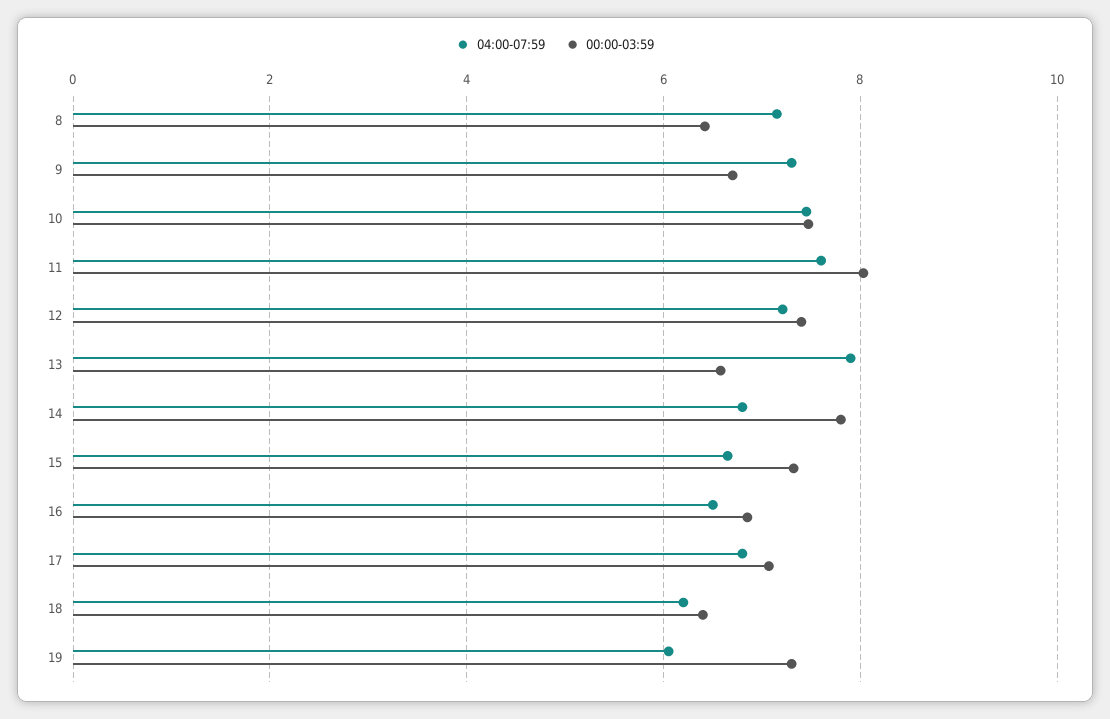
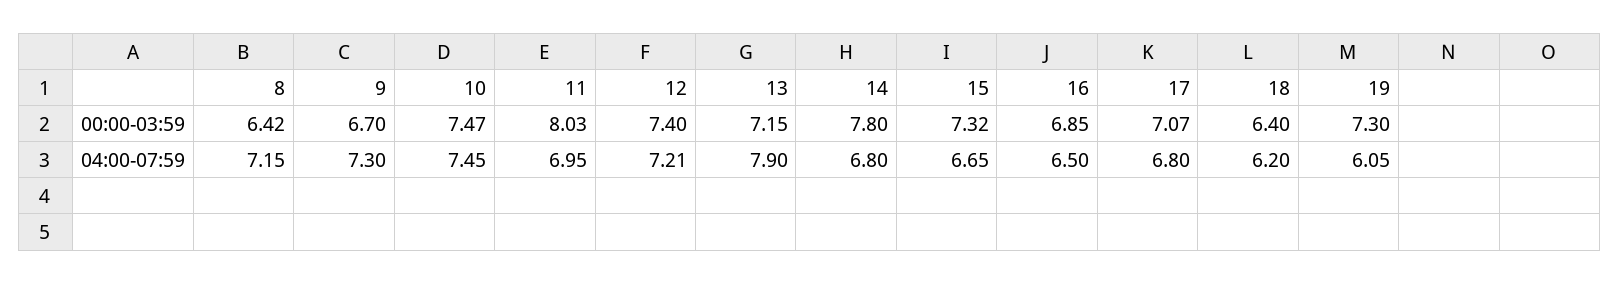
04:00-07:59, 11: 7.6 -> 6.95
00:00-03:59, 13: 6.6 -> 7.15

